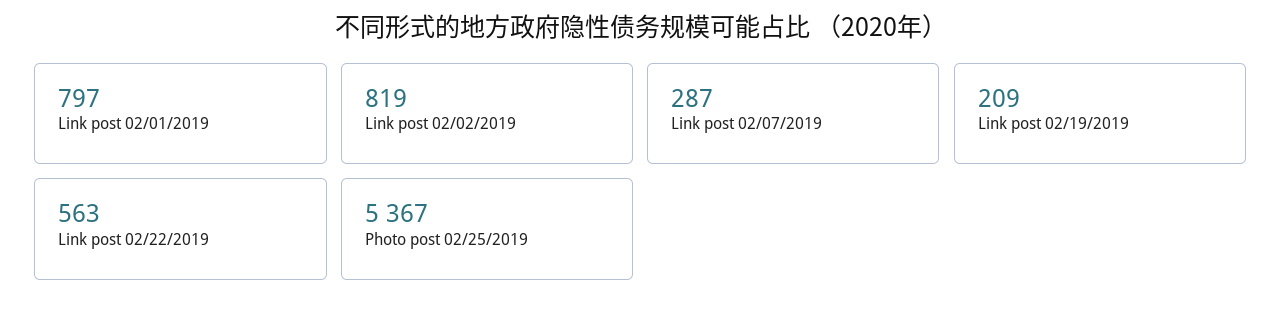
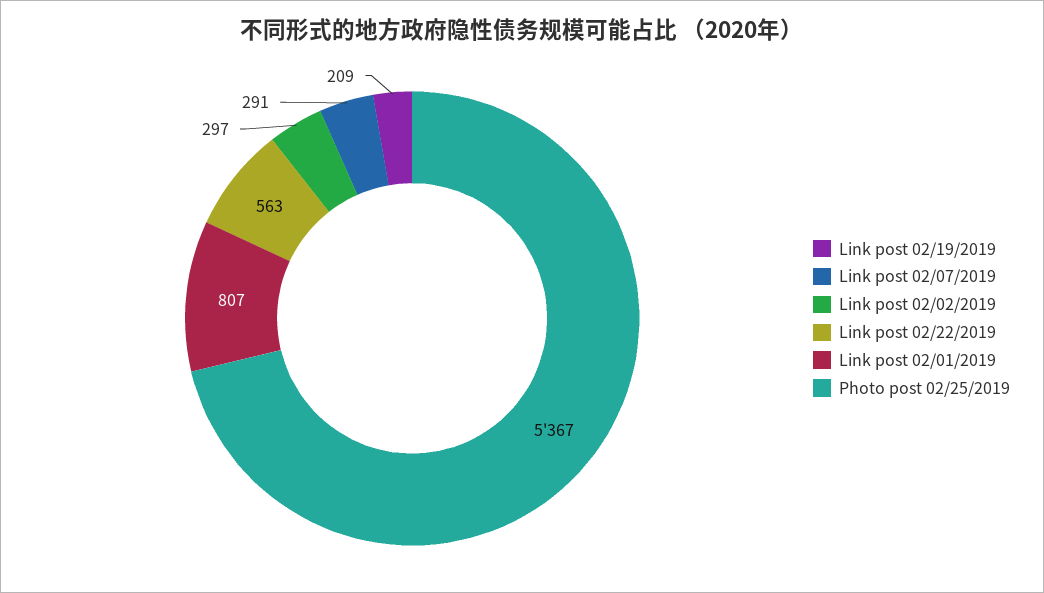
Link post 02/01/2019: 797 -> 807
Link post 02/02/2019: 819 -> 297
Link post 02/07/2019: 287 -> 291

